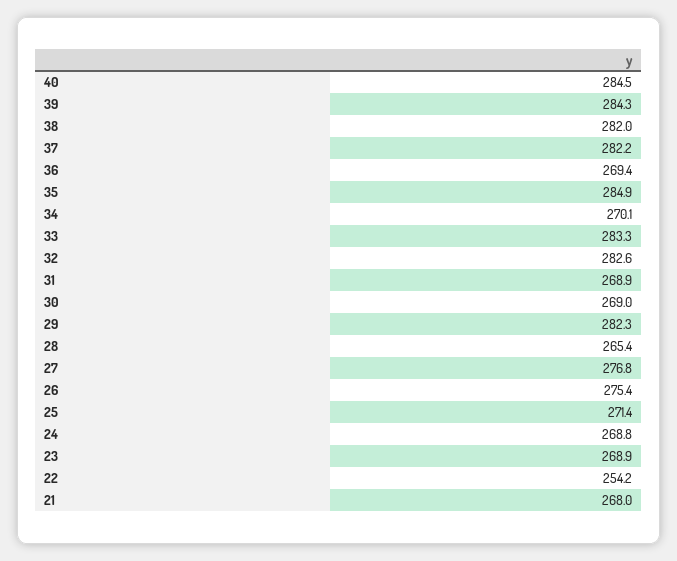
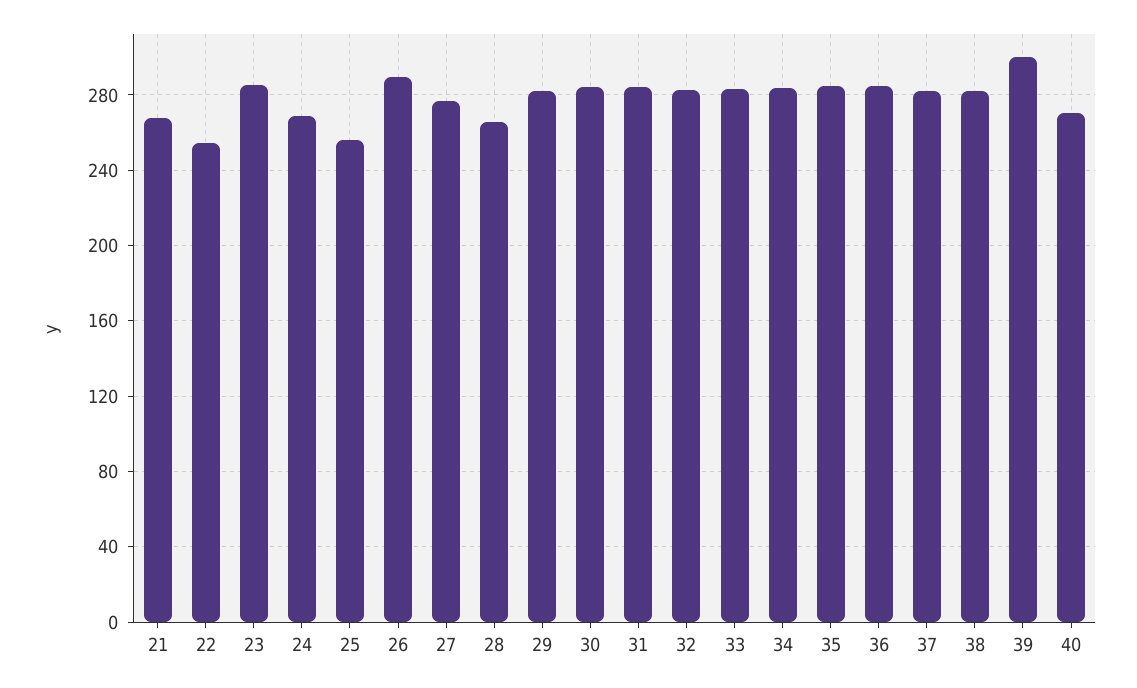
40: 284.5 -> 270
39: 284.3 -> 300
36: 269.4 -> 285
34: 270.1 -> 285
31: 268.9 -> 285
30: 269 -> 285
26: 275.4 -> 290
25: 271.4 -> 255
23: 268.9 -> 285

